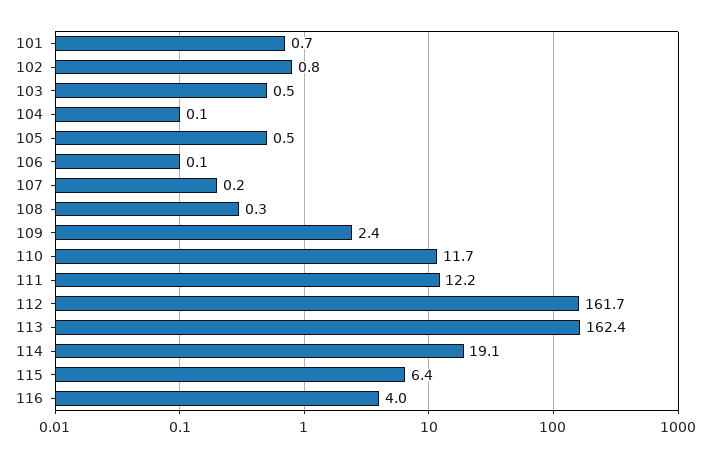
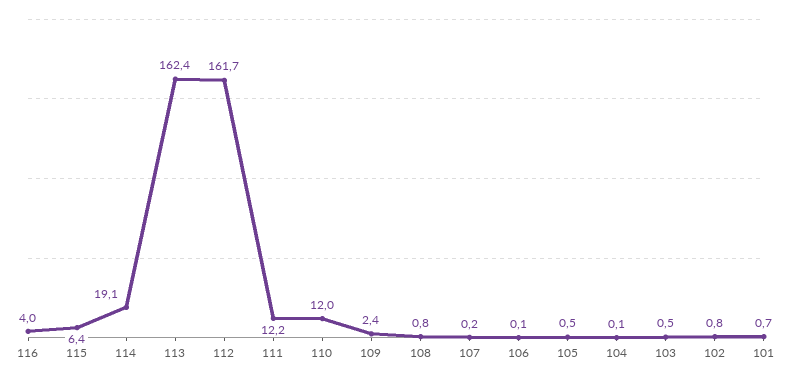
108: 0.3 -> 0.8
110: 11.7 -> 12

